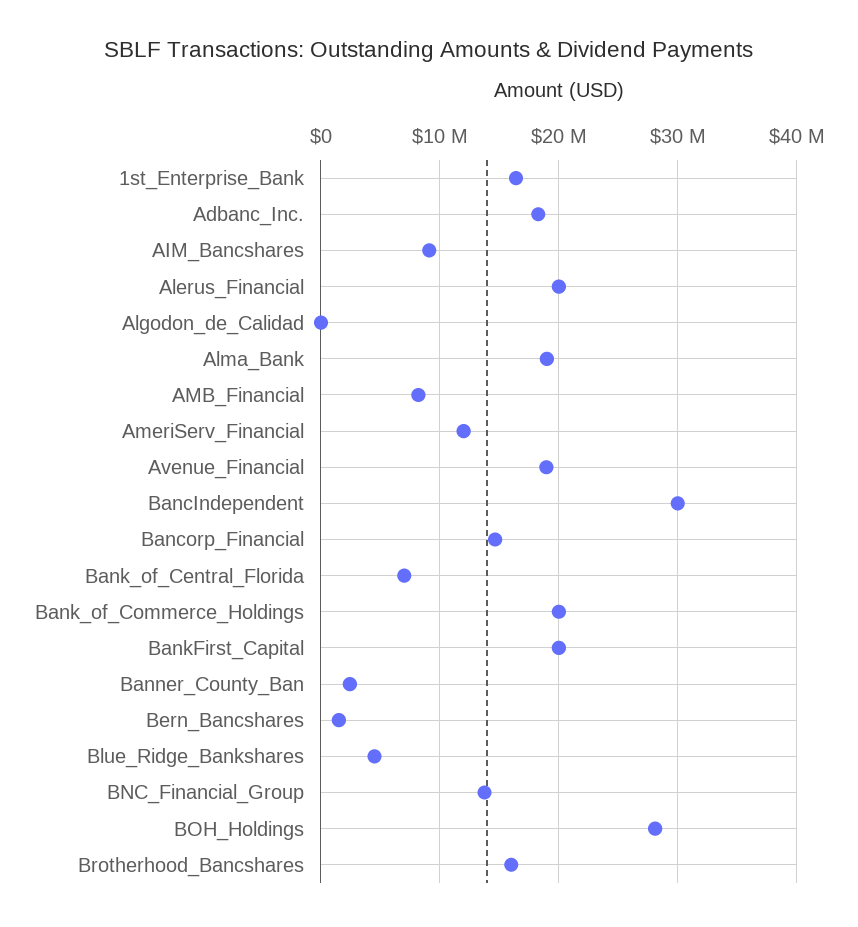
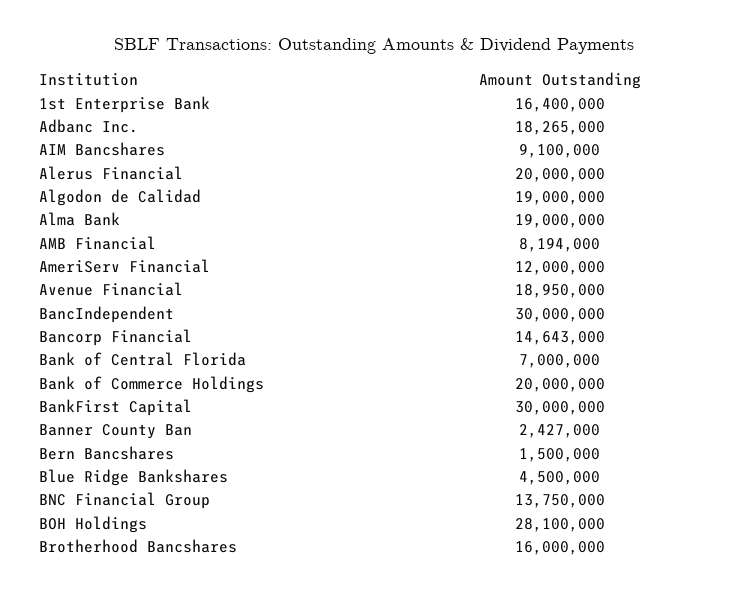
Algodon_de_Calidad: 0 -> 19000000
BankFirst_Capital: 20000000 -> 30000000

